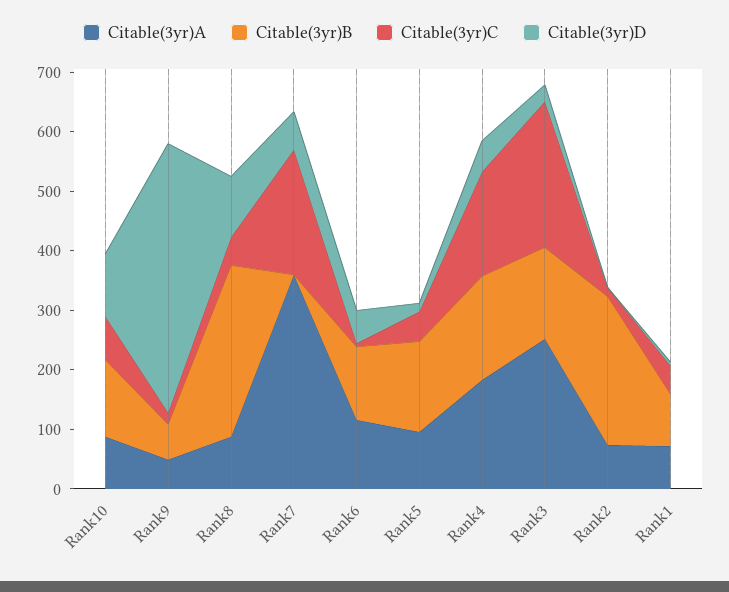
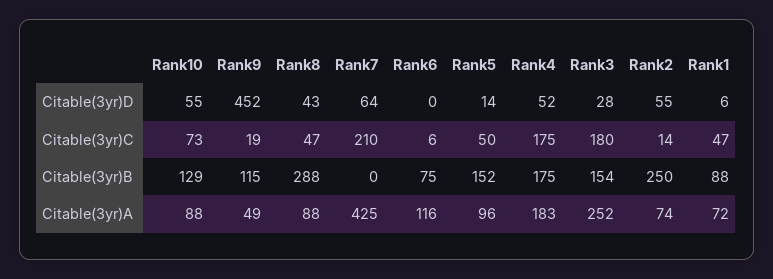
Citable(3yr)D, Rank10: 100 -> 55
Citable(3yr)B, Rank9: 60 -> 115
Citable(3yr)D, Rank8: 100 -> 43
Citable(3yr)A, Rank7: 360 -> 425
Citable(3yr)B, Rank6: 120 -> 75
Citable(3yr)D, Rank6: 60 -> 0
Citable(3yr)C, Rank3: 240 -> 180
Citable(3yr)D, Rank2: 0 -> 55

